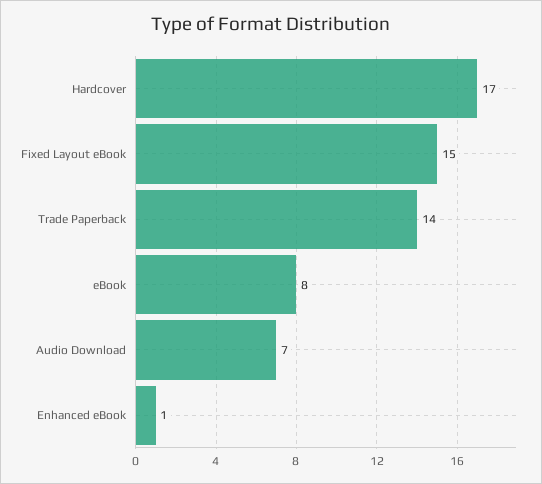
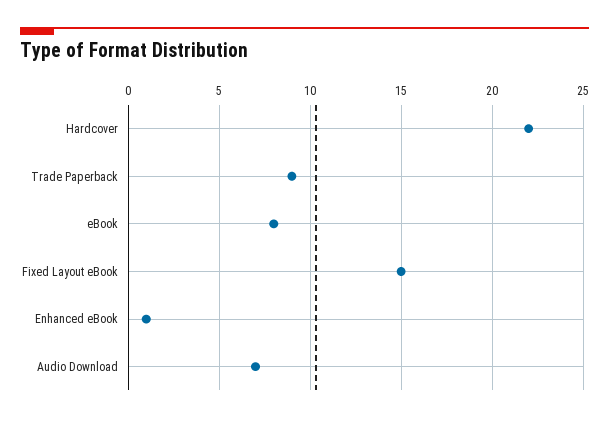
Hardcover: 17 -> 22
Trade Paperback: 14 -> 9

